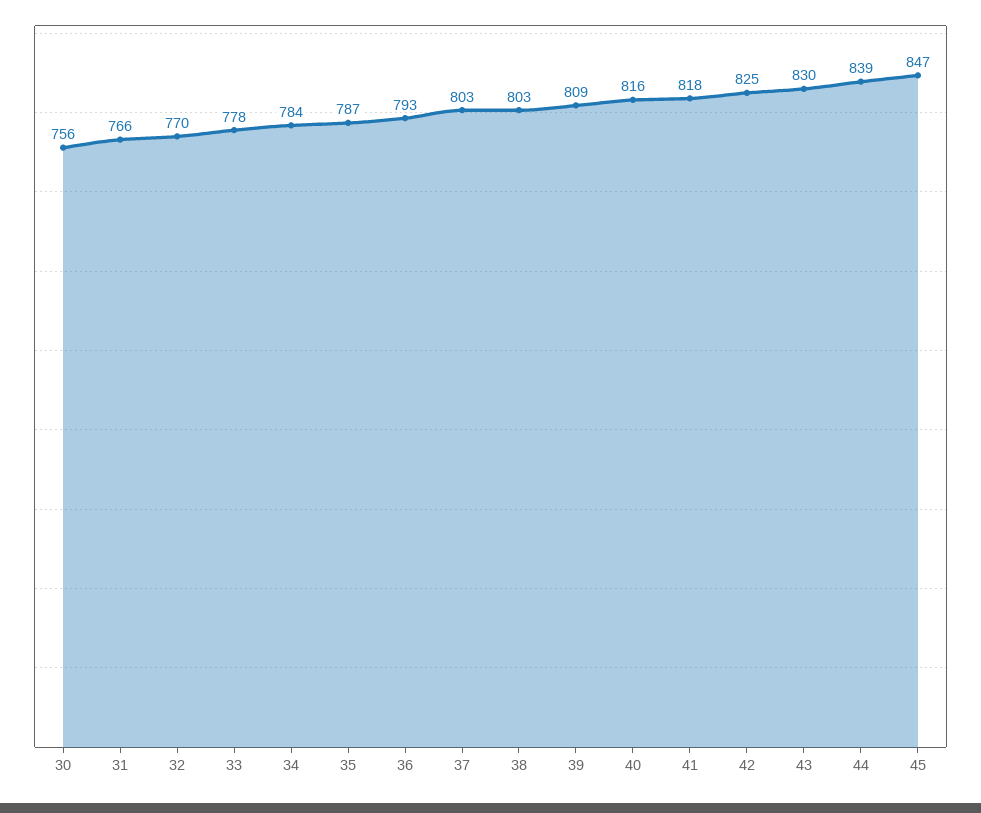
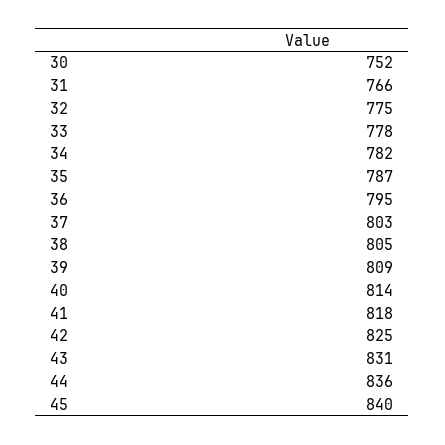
30: 756 -> 752
32: 770 -> 775
34: 784 -> 782
36: 793 -> 795
38: 803 -> 805
40: 816 -> 814
43: 830 -> 831
44: 839 -> 836
45: 847 -> 840

